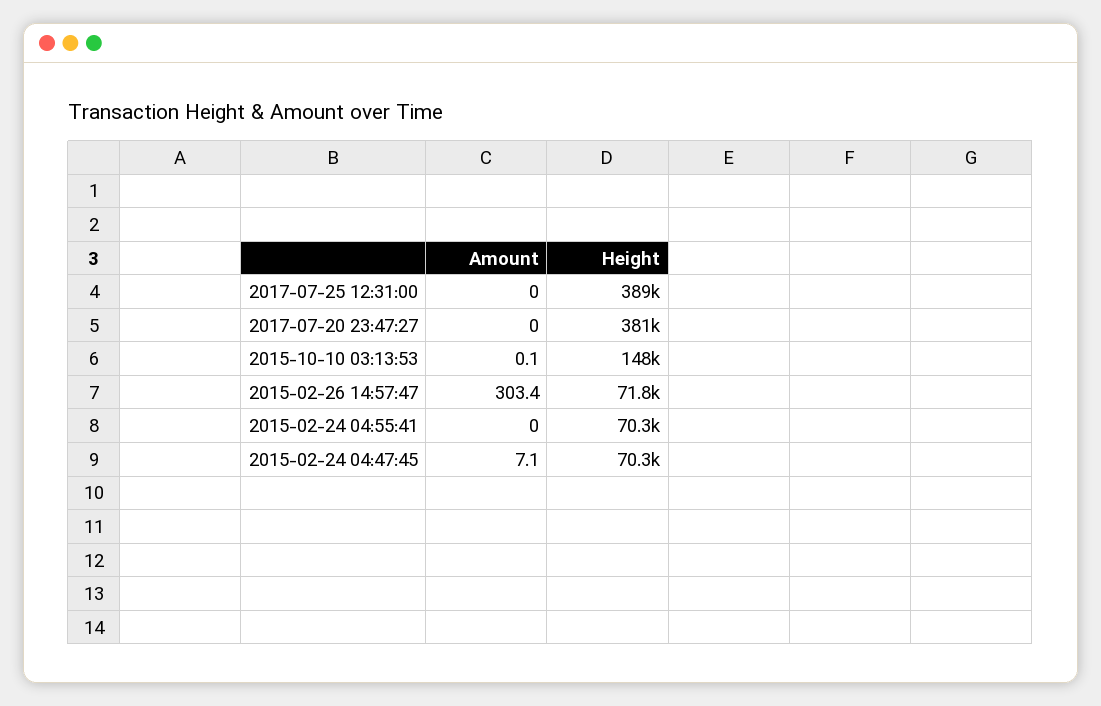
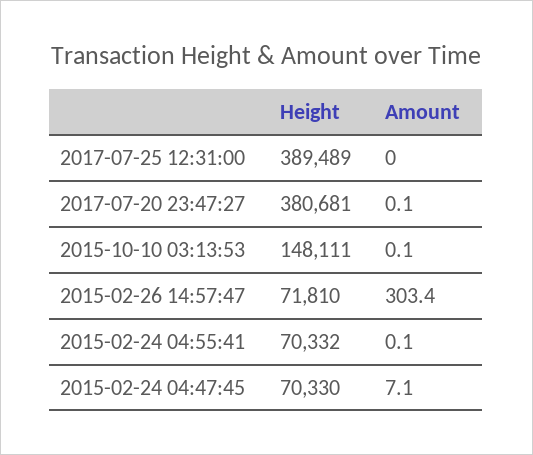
Amount, 2017-07-20 23:47:27: 0 -> 0.1
Amount, 2015-02-24 04:55:41: 0 -> 0.1

